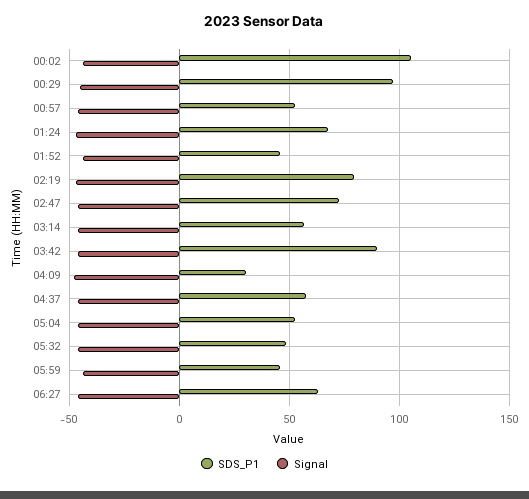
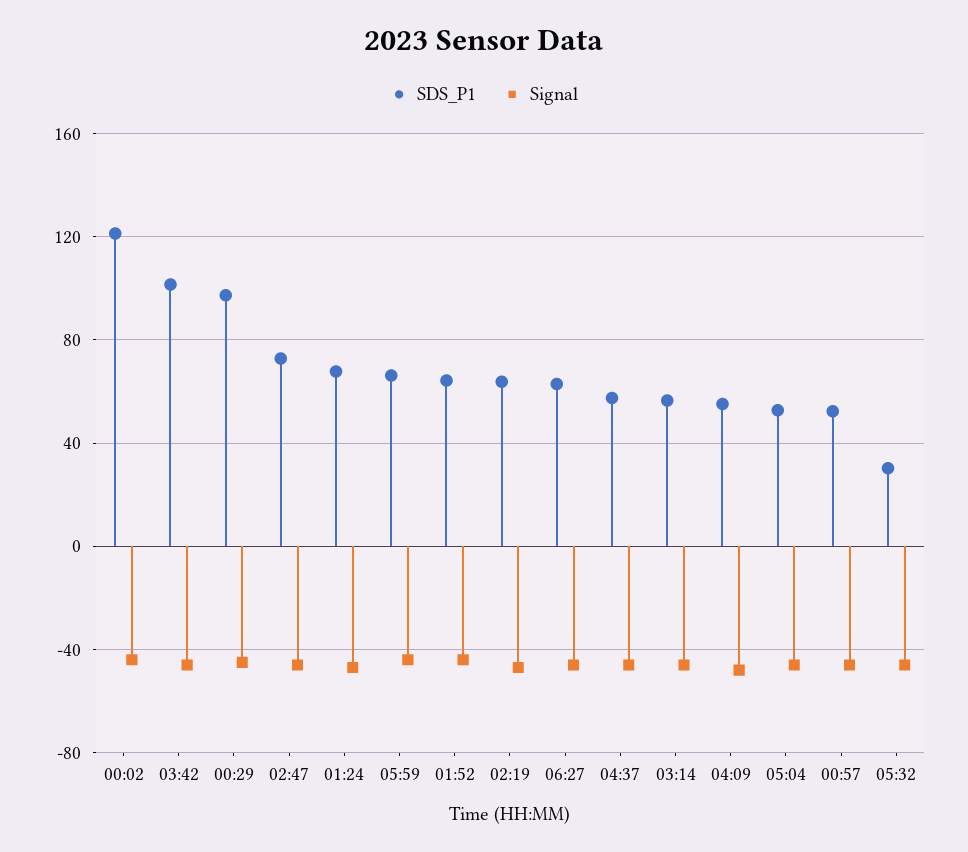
SDS_P1, 00:02: 105 -> 120
SDS_P1, 01:52: 45 -> 65
SDS_P1, 02:19: 80 -> 65
SDS_P1, 03:42: 90 -> 100
SDS_P1, 04:09: 30 -> 55
SDS_P1, 05:32: 50 -> 30
SDS_P1, 05:59: 45 -> 65

